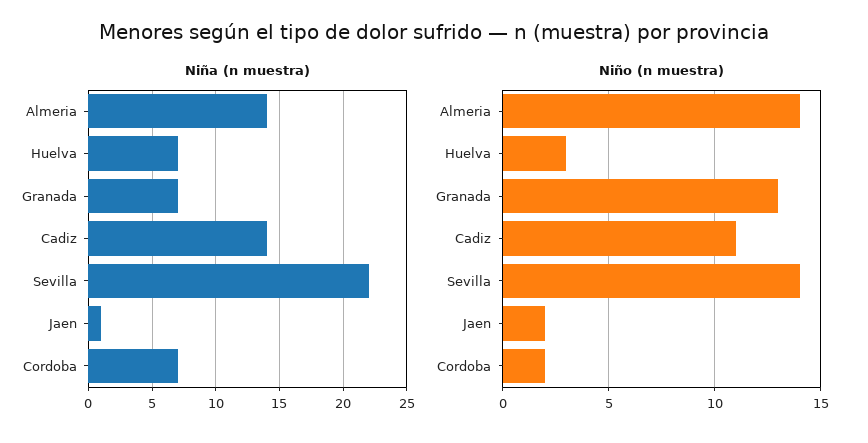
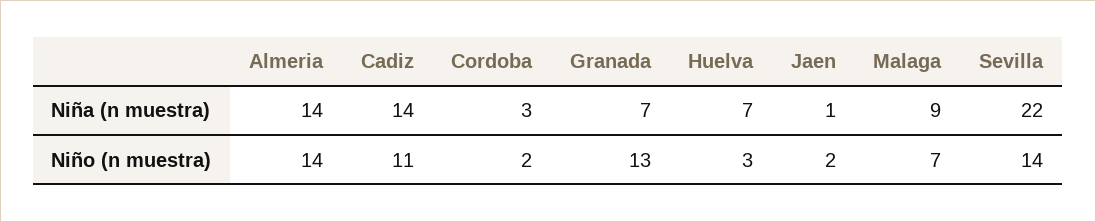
Niña (n muestra), Cordoba: 7 -> 3
Niña (n muestra), Malaga: none -> 9
Niño (n muestra), Malaga: none -> 7

